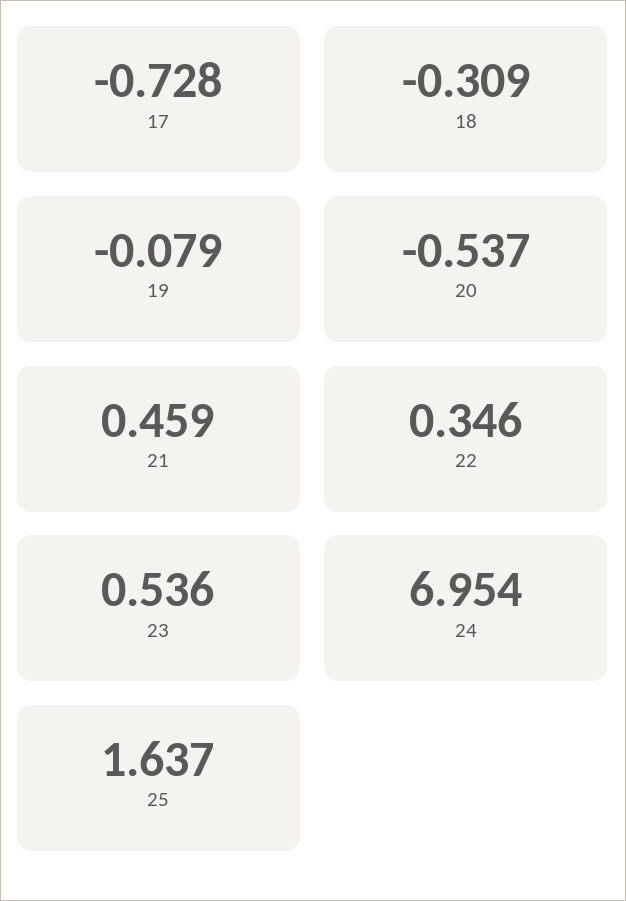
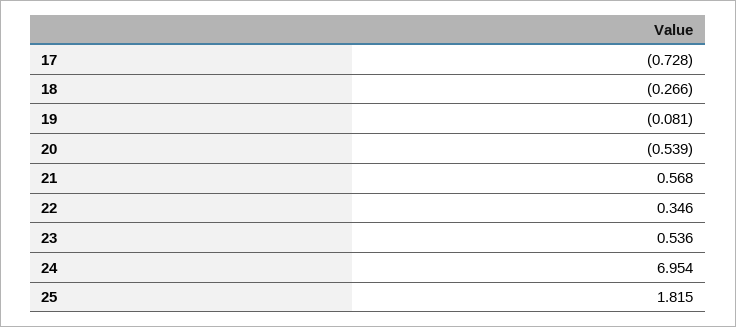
18: -0.309 -> -0.266
19: -0.079 -> -0.081
20: -0.537 -> -0.539
21: 0.459 -> 0.568
25: 1.637 -> 1.815

